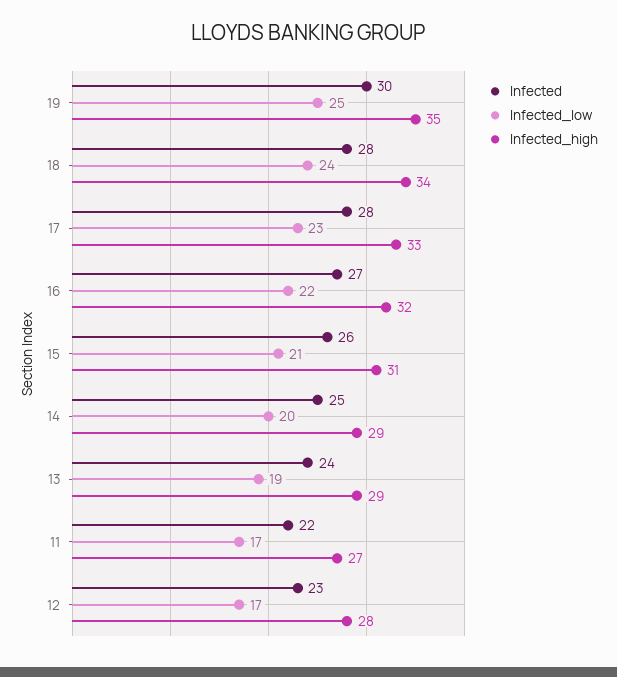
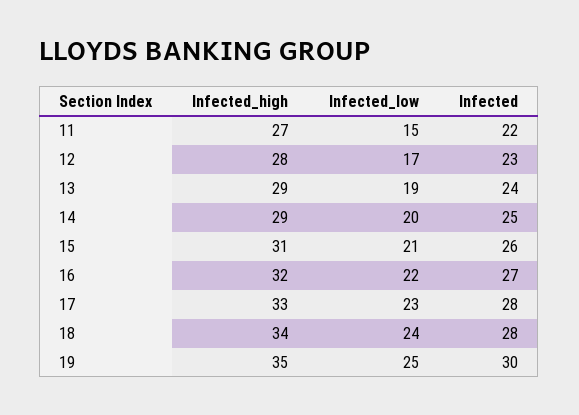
Infected_low, 11: 17 -> 15

